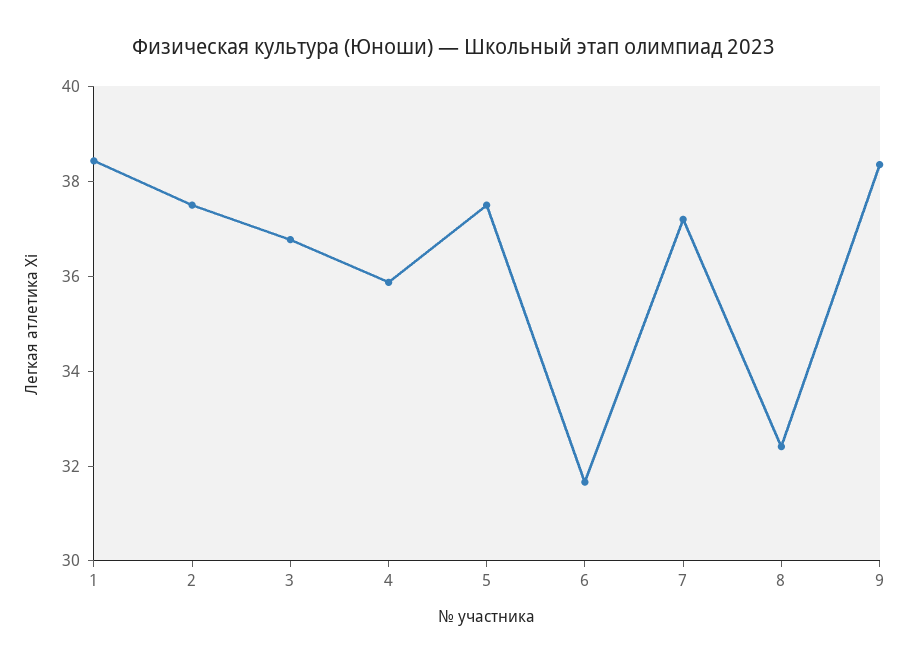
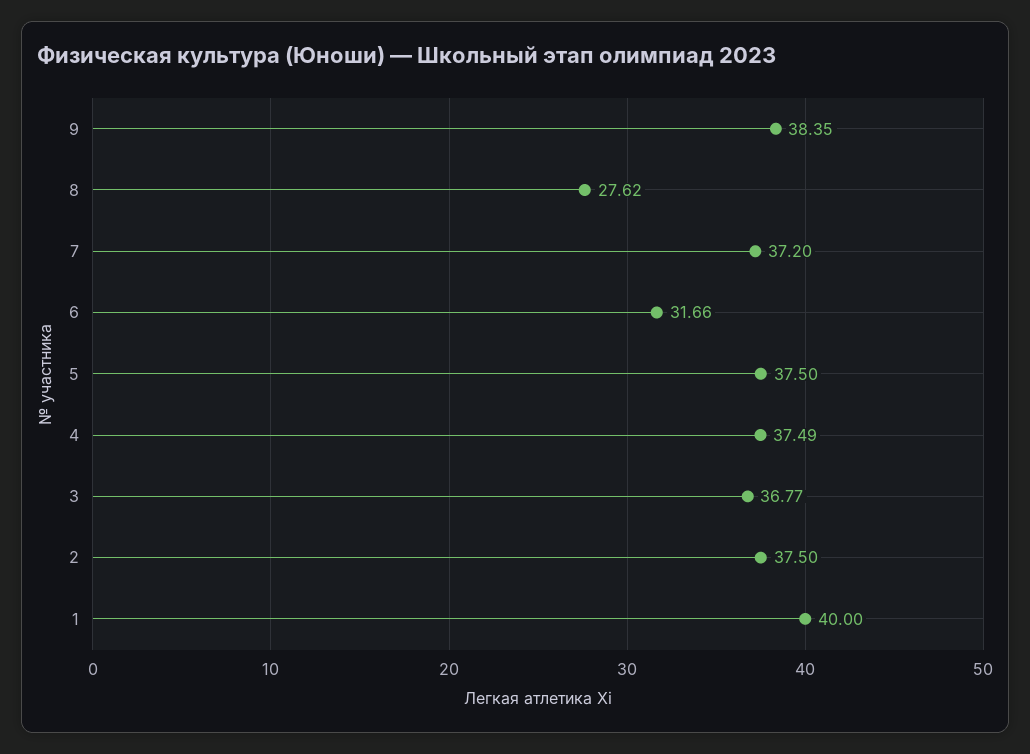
1: 38.5 -> 40
4: 36 -> 37.49
8: 32.5 -> 27.62

